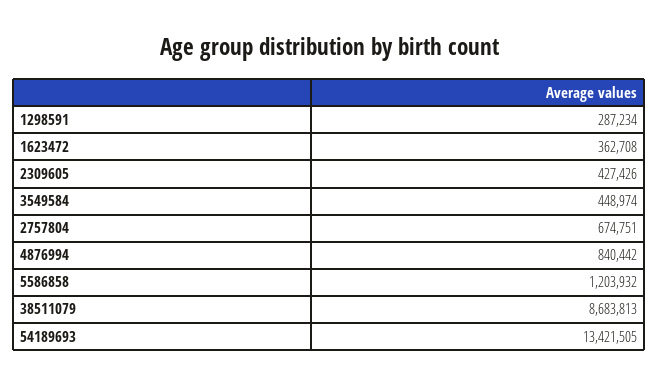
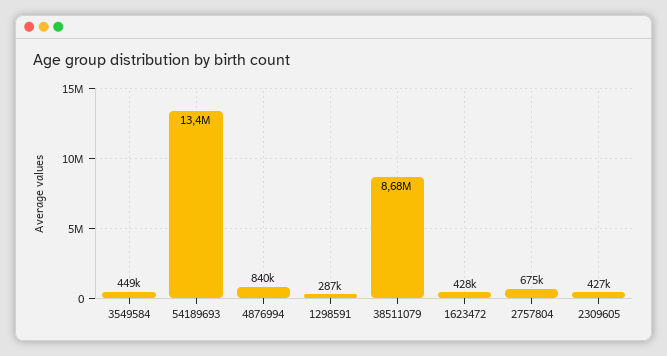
1623472: 362708 -> 428000
5586858: 1203932 -> none

